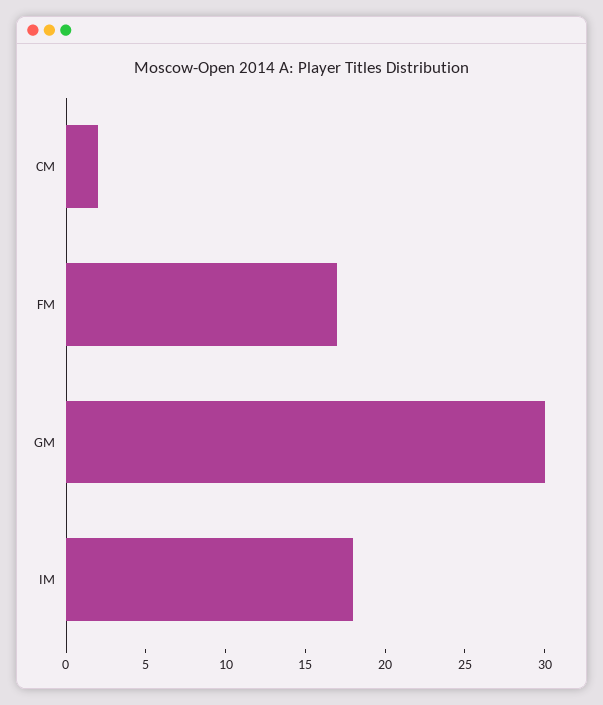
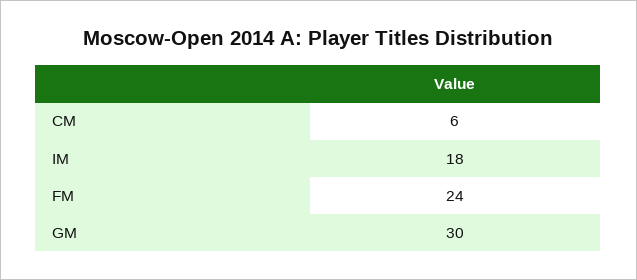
CM: 2 -> 6
FM: 17 -> 24

